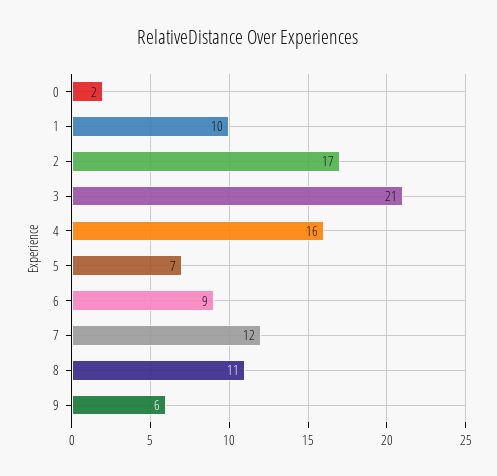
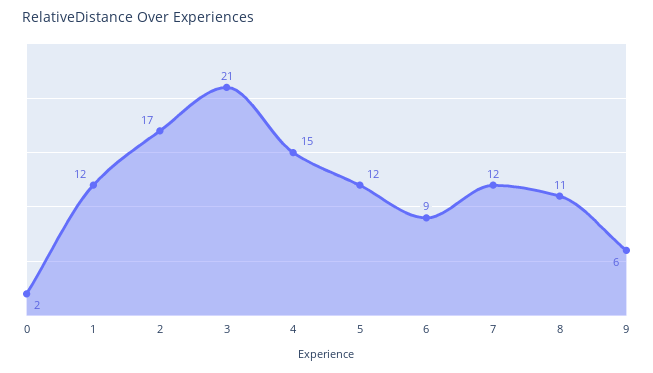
1: 10 -> 12
4: 16 -> 15
5: 7 -> 12

